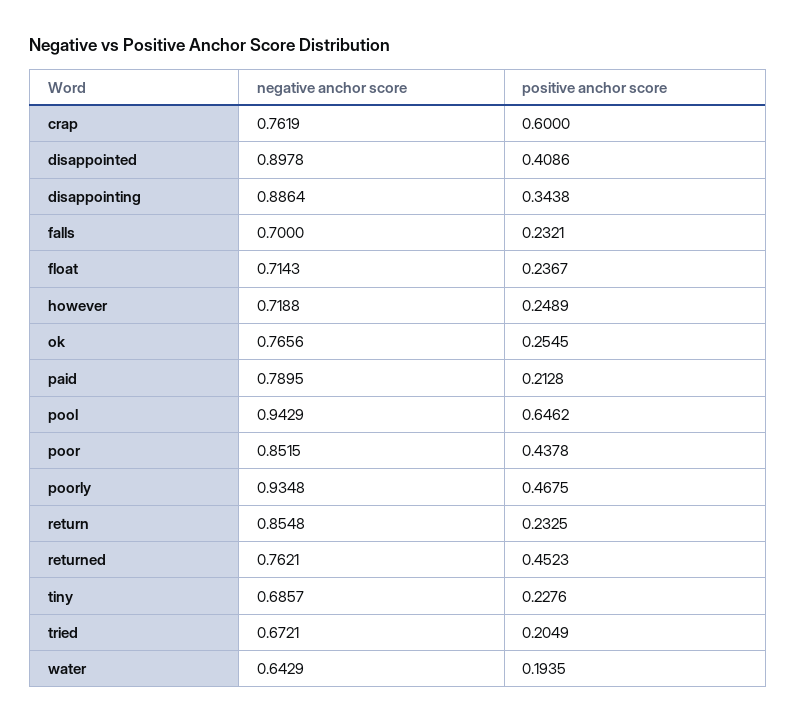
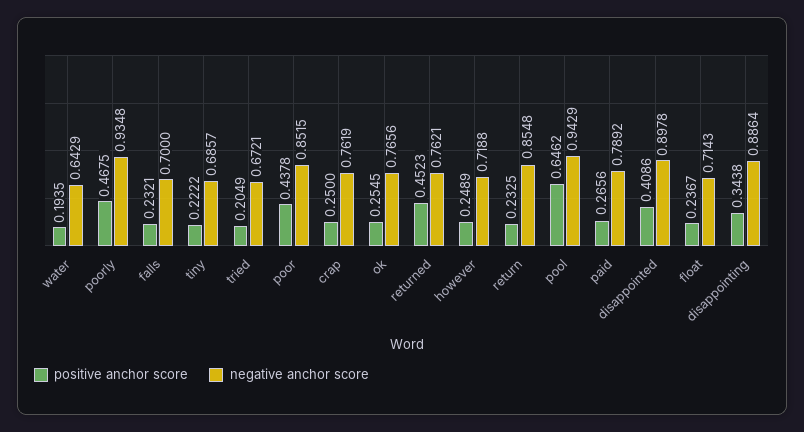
positive anchor score, crap: 0.6 -> 0.25
negative anchor score, paid: 0.7895 -> 0.7892
positive anchor score, paid: 0.2128 -> 0.2656
positive anchor score, tiny: 0.2276 -> 0.2222

